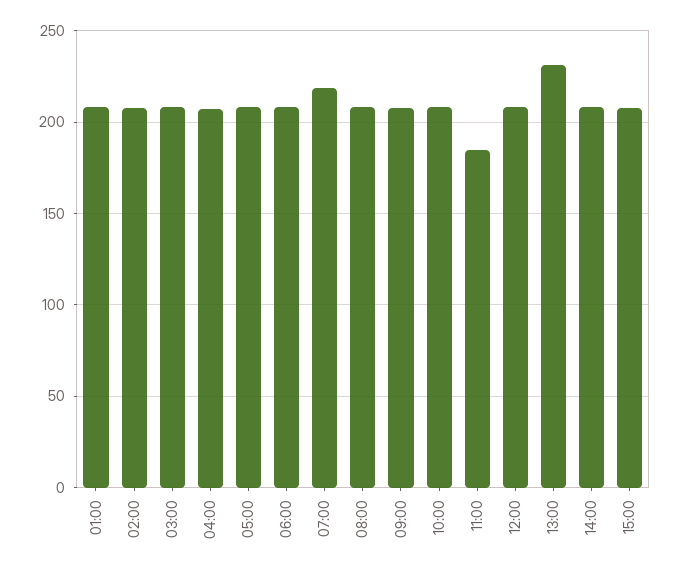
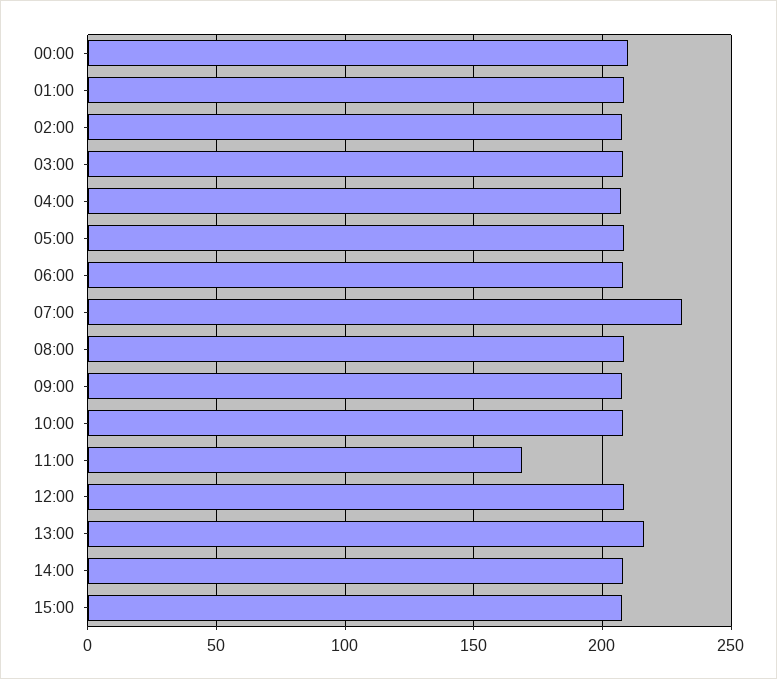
07:00: 220 -> 230
11:00: 185 -> 170
13:00: 230 -> 215
00:00: none -> 210

